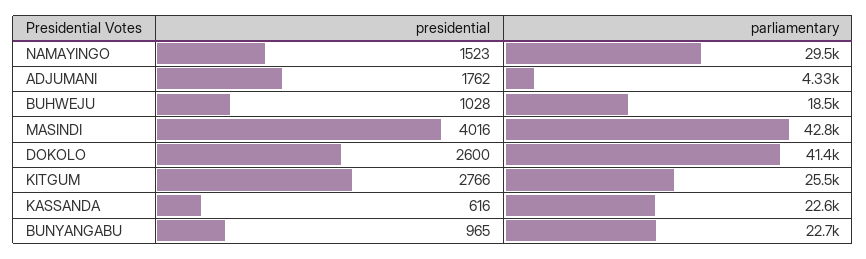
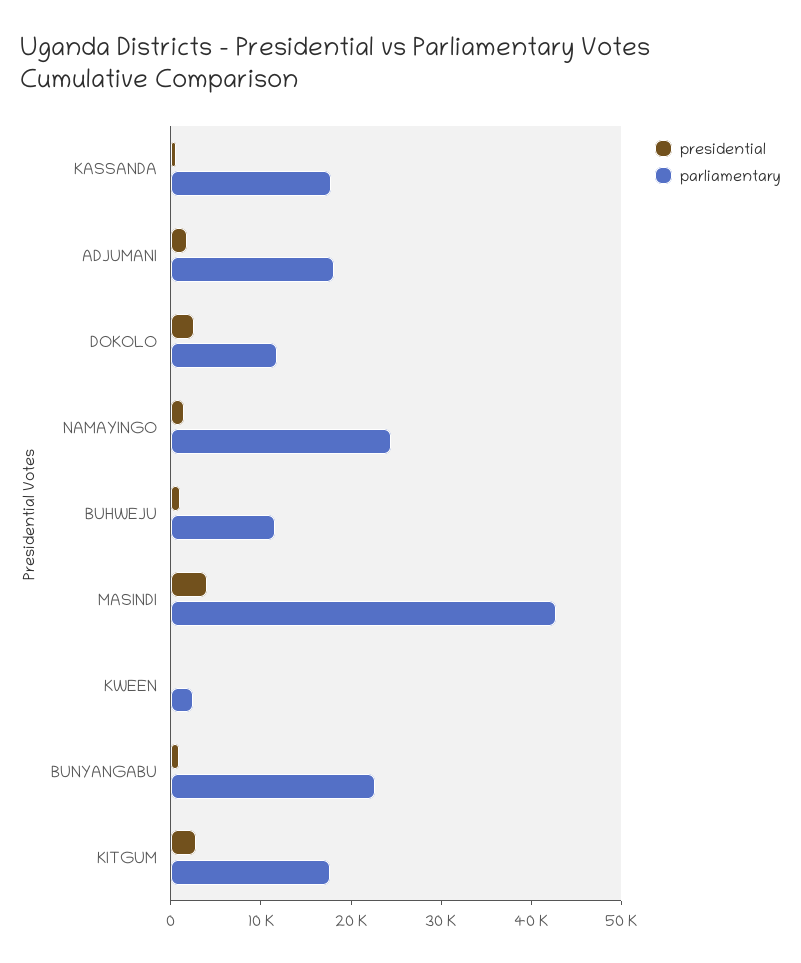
parliamentary, NAMAYINGO: 29500 -> 24000
parliamentary, ADJUMANI: 4330 -> 18000
parliamentary, BUHWEJU: 18500 -> 12000
parliamentary, DOKOLO: 41400 -> 12000
parliamentary, KITGUM: 25500 -> 18000
parliamentary, KASSANDA: 22600 -> 18000
presidential, KWEEN: none -> 0
parliamentary, KWEEN: none -> 2000

